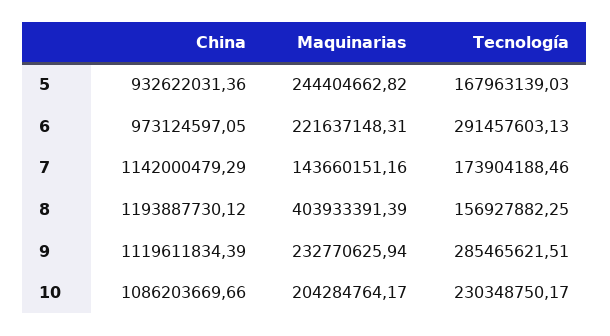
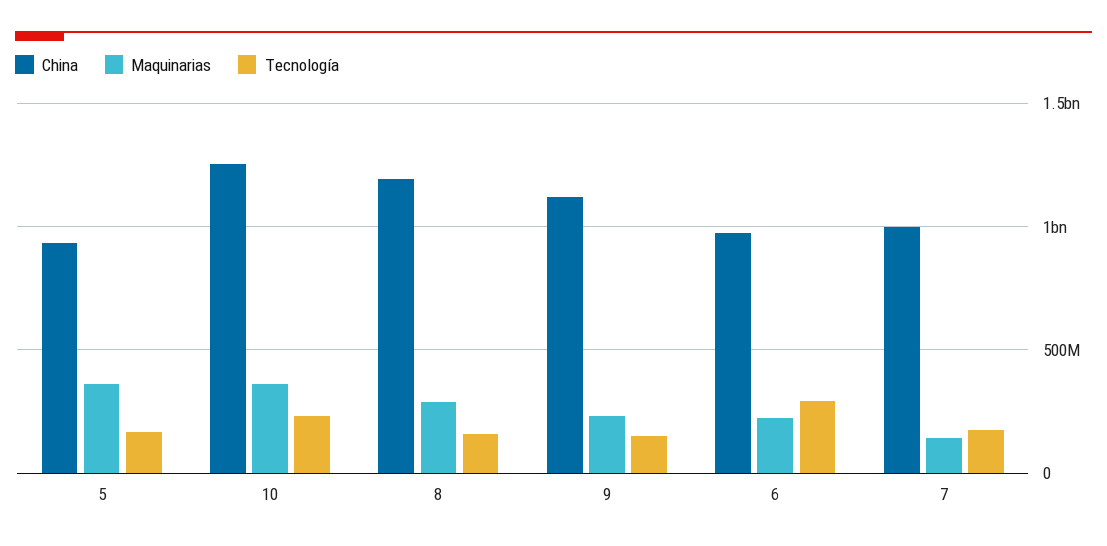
Maquinarias, 5: 244404662.82 -> 350000000
China, 7: 1142000479.29 -> 1000000000
Maquinarias, 8: 403933391.39 -> 300000000
Tecnología, 9: 285465621.51 -> 150000000
China, 10: 1086203669.66 -> 1250000000
Maquinarias, 10: 204284764.17 -> 350000000

